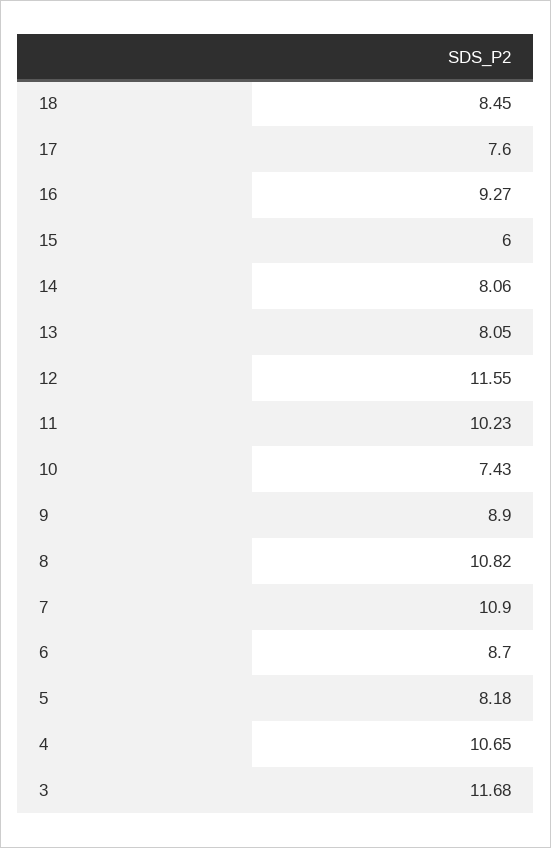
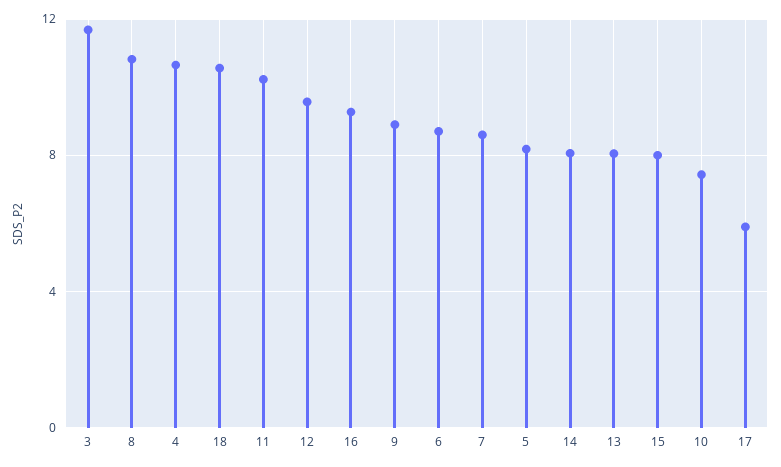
18: 8.45 -> 10.5
17: 7.6 -> 6
15: 6 -> 8
12: 11.55 -> 9.5
7: 10.9 -> 8.5

